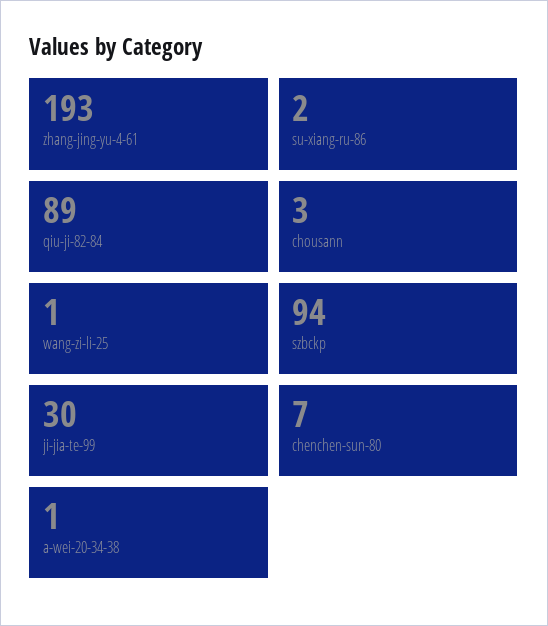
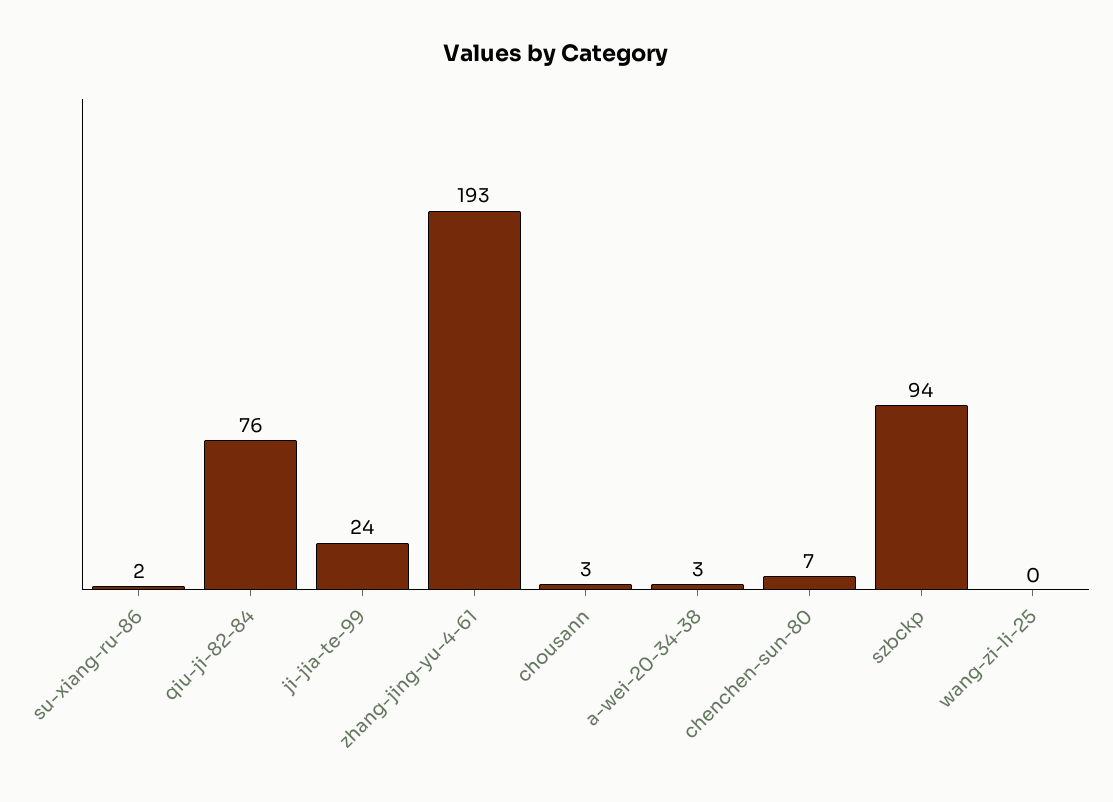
qiu-ji-82-84: 89 -> 76
wang-zi-li-25: 1 -> 0
ji-jia-te-99: 30 -> 24
a-wei-20-34-38: 1 -> 3

